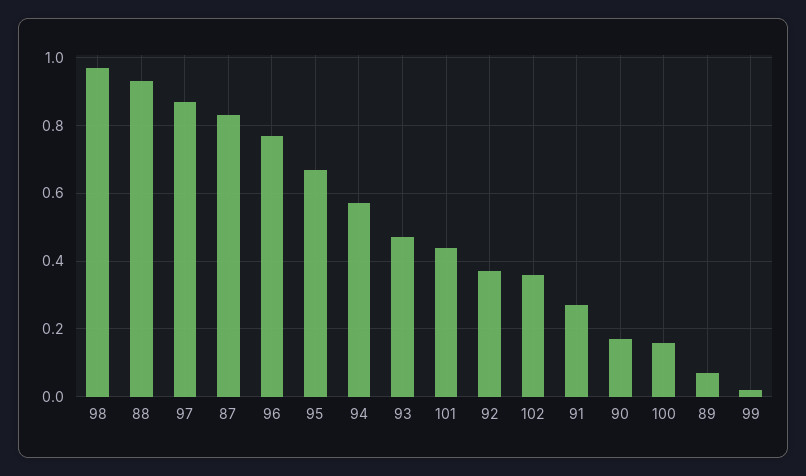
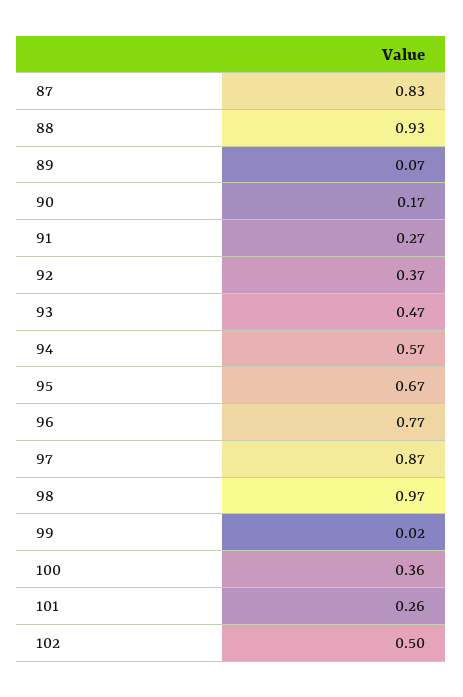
101: 0.45 -> 0.26
102: 0.35 -> 0.5
100: 0.15 -> 0.36

